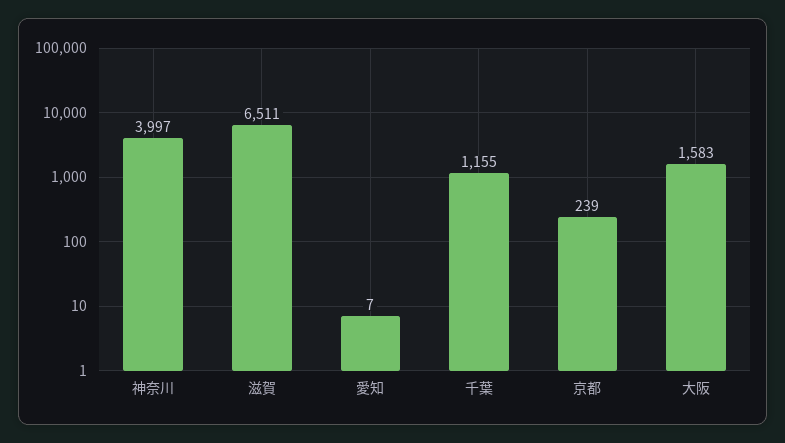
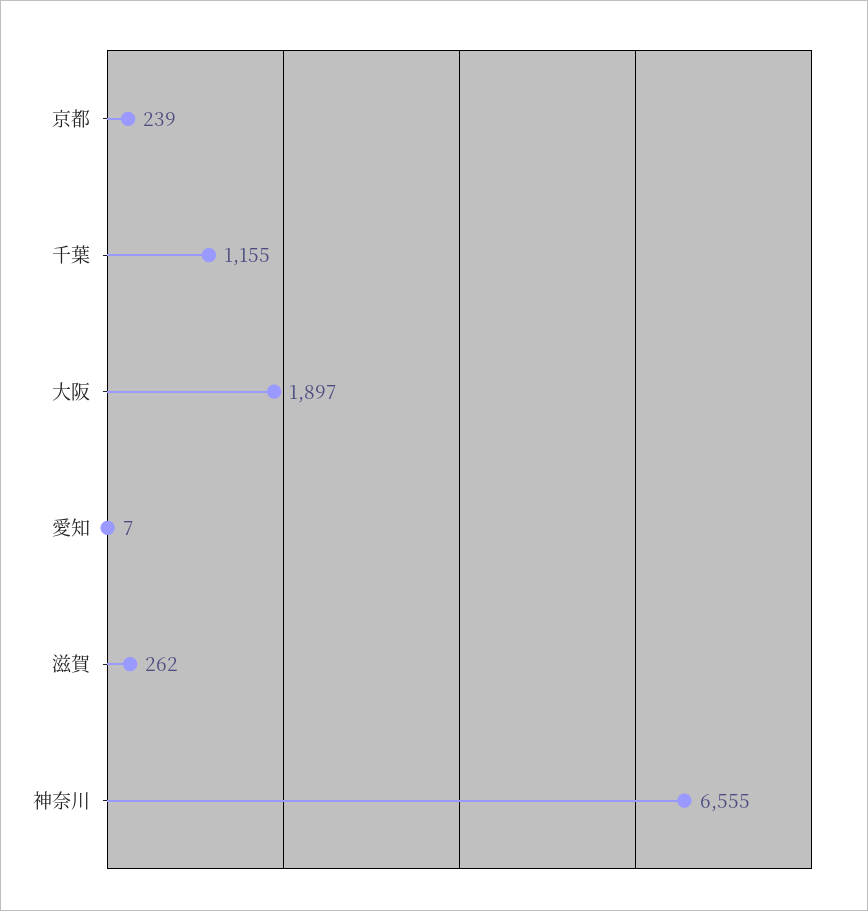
神奈川: 3997 -> 6555
滋賀: 6511 -> 262
大阪: 1583 -> 1897

